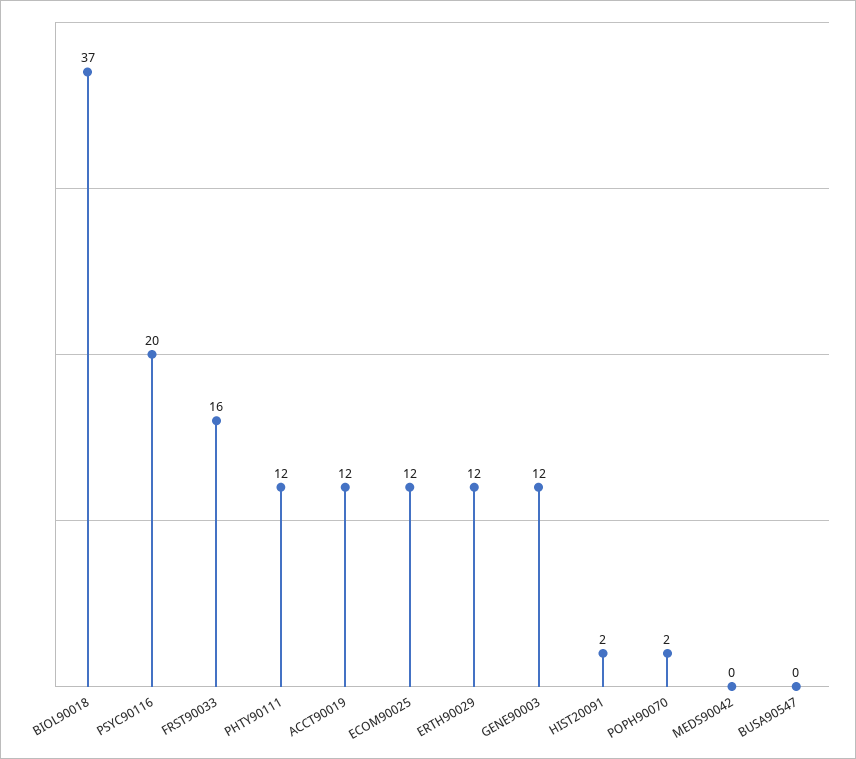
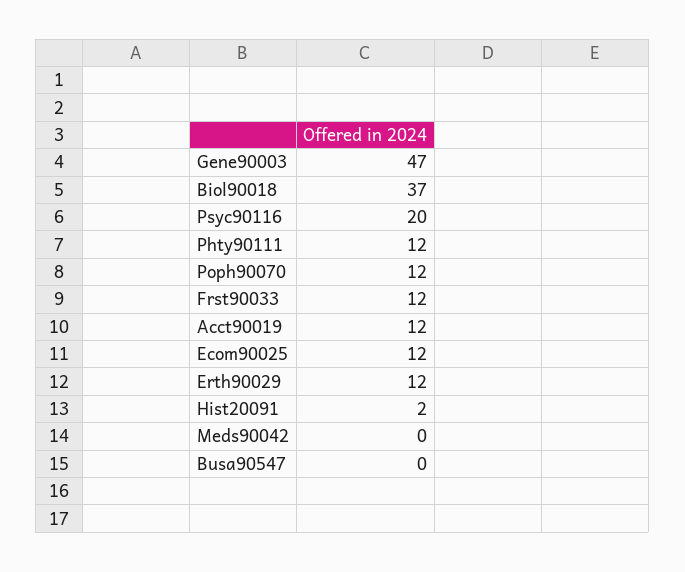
FRST90033: 16 -> 12
GENE90003: 12 -> 47
POPH90070: 2 -> 12

